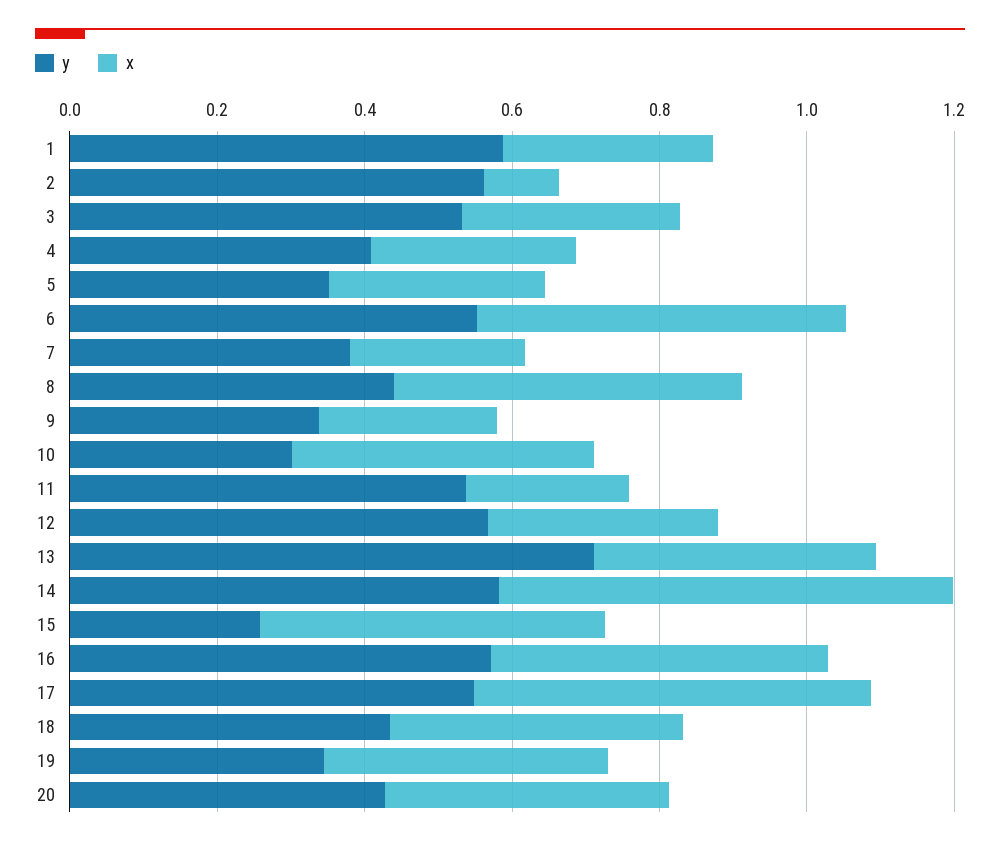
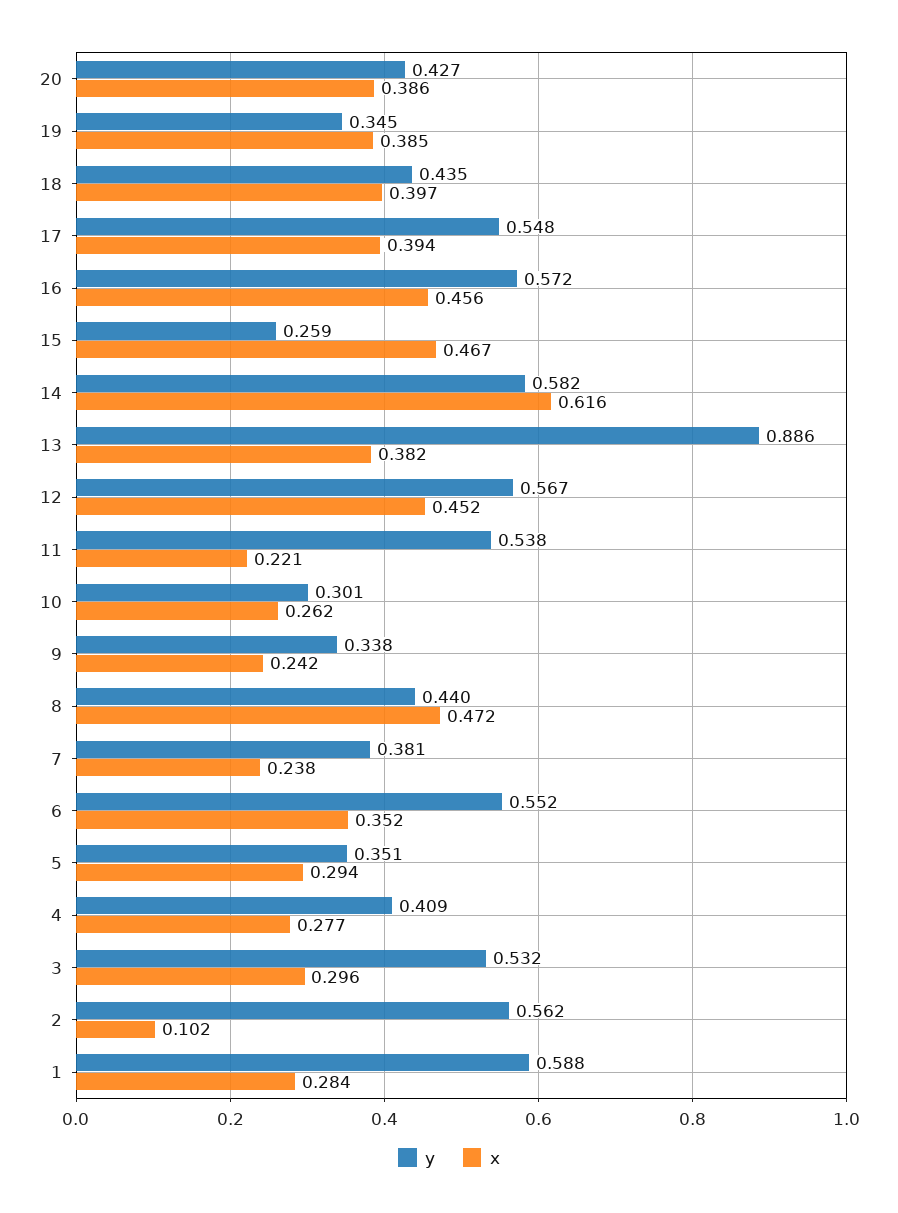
x, 6: 0.5 -> 0.352
x, 10: 0.4 -> 0.262
x, 12: 0.3 -> 0.452
y, 13: 0.7 -> 0.886
x, 17: 0.55 -> 0.394

